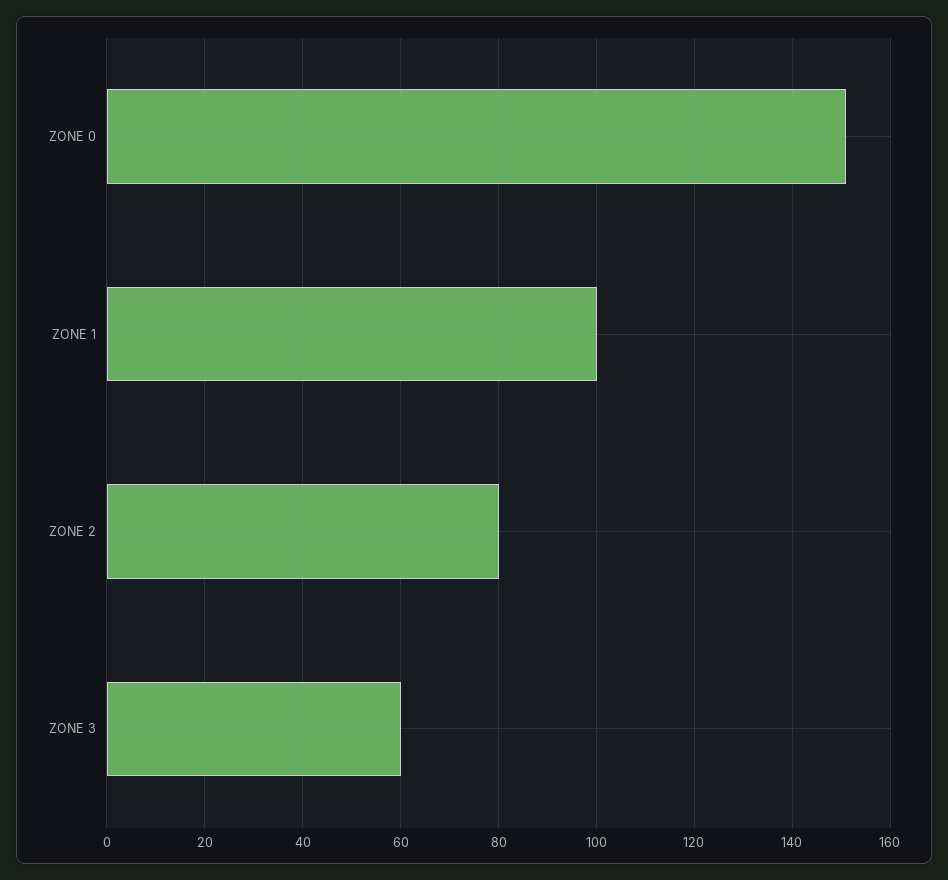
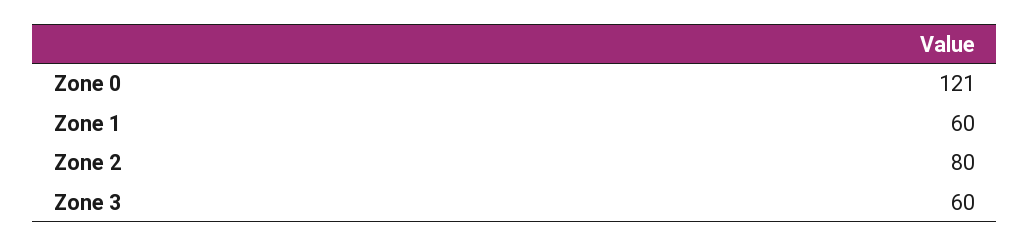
ZONE 0: 150 -> 121
ZONE 1: 100 -> 60

